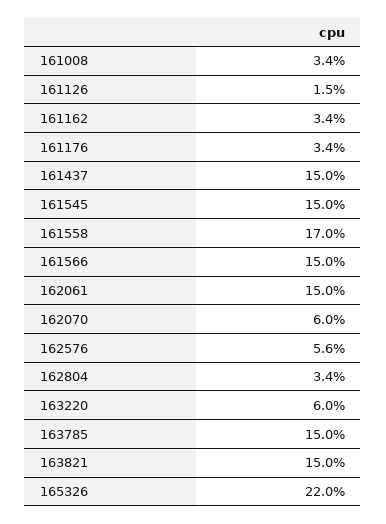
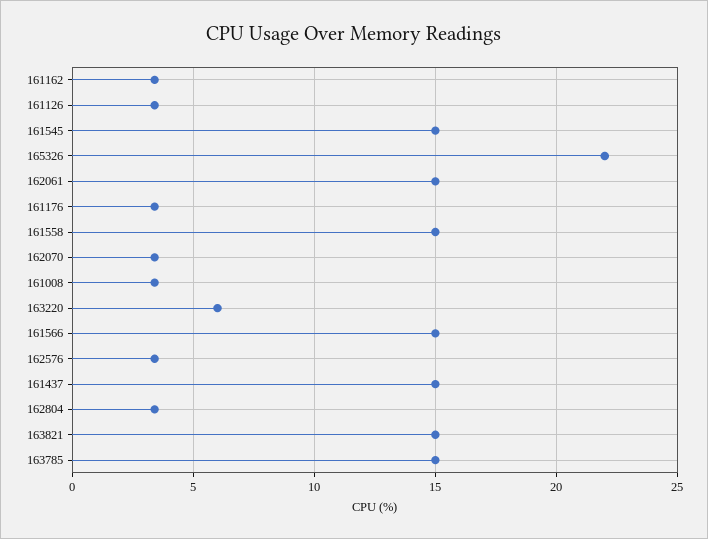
161126: 1.5 -> 3.5
161558: 17 -> 15
162070: 6 -> 3.5
162576: 5.6 -> 3.5

